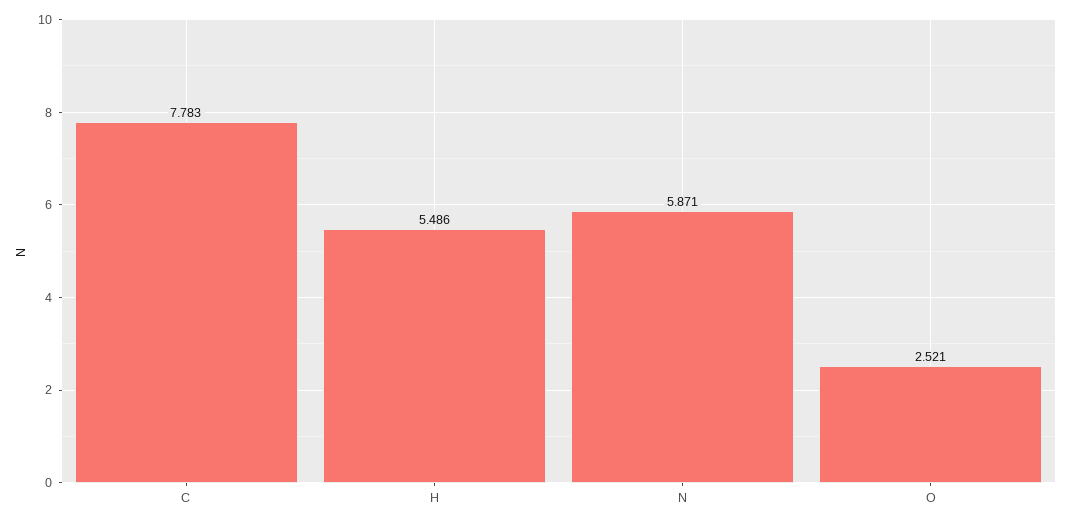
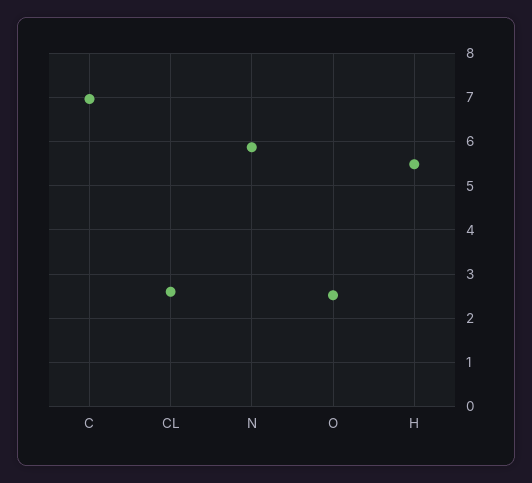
C: 7.783 -> 7
CL: none -> 2.6

